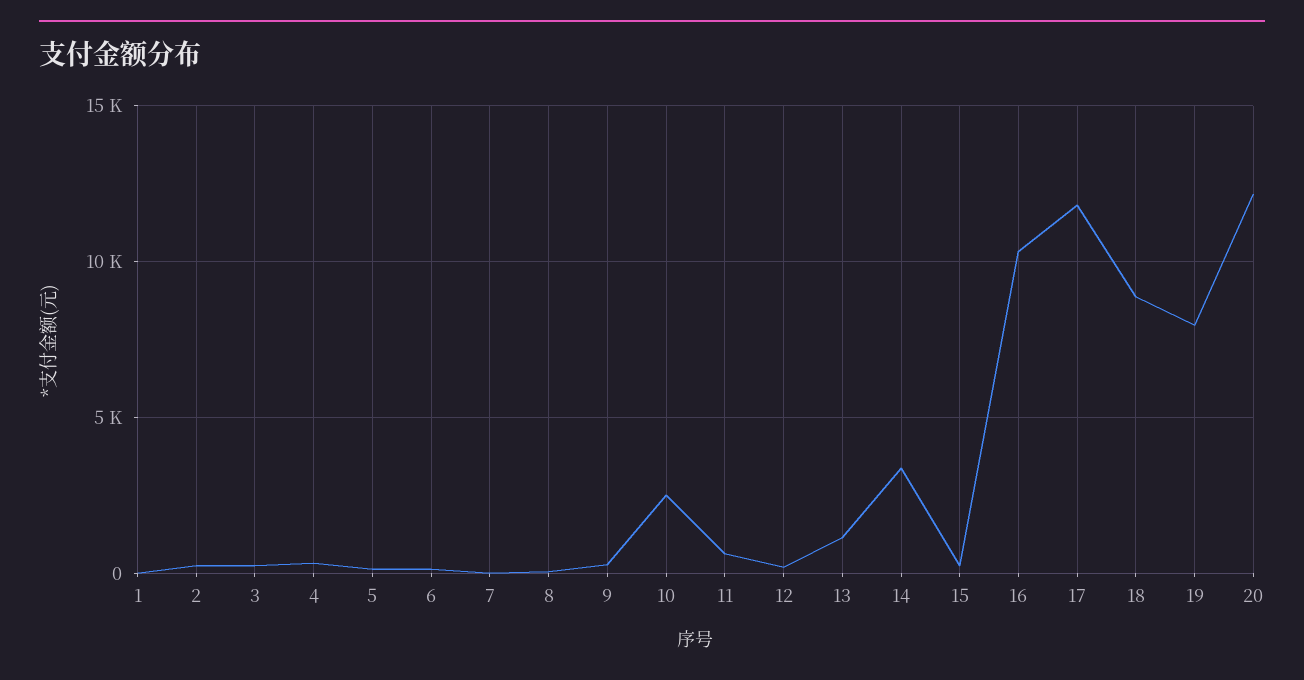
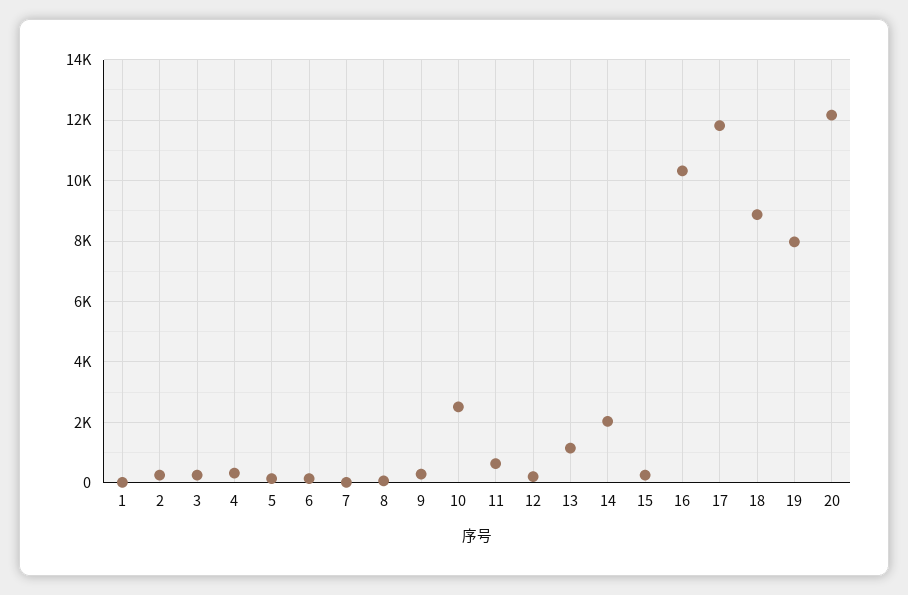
14: 3500 -> 2000

